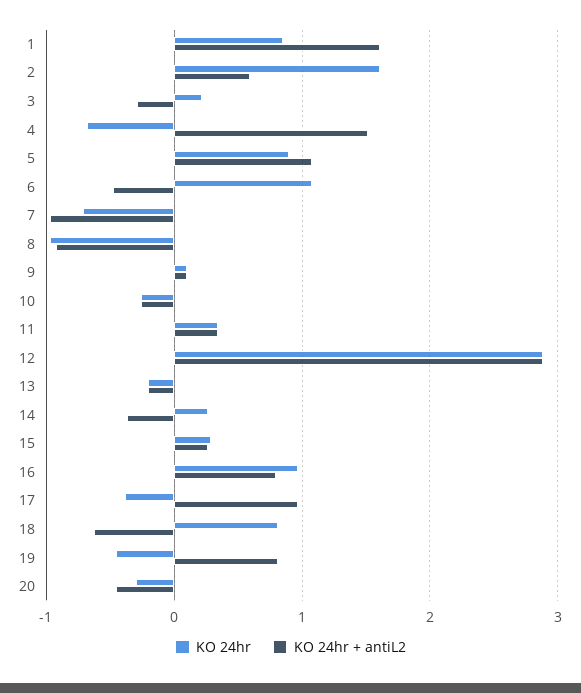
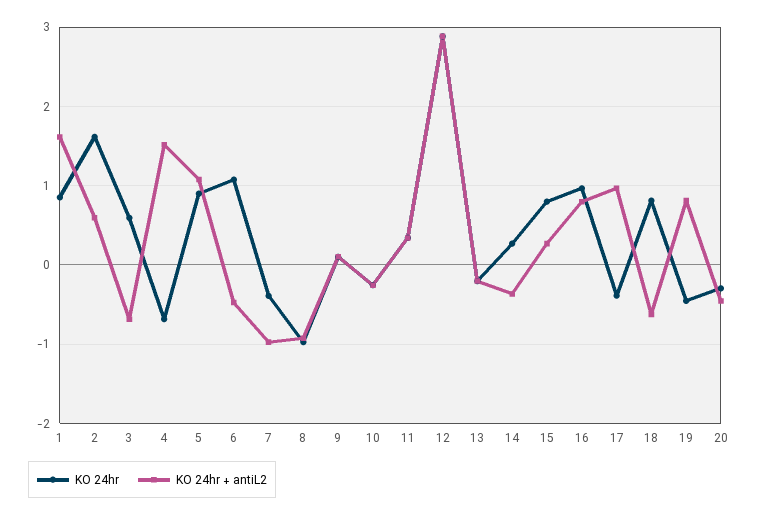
KO 24hr, 3: 0.2 -> 0.6
KO 24hr + antiL2, 3: -0.3 -> -0.7
KO 24hr, 7: -0.7 -> -0.4
KO 24hr, 15: 0.3 -> 0.8

